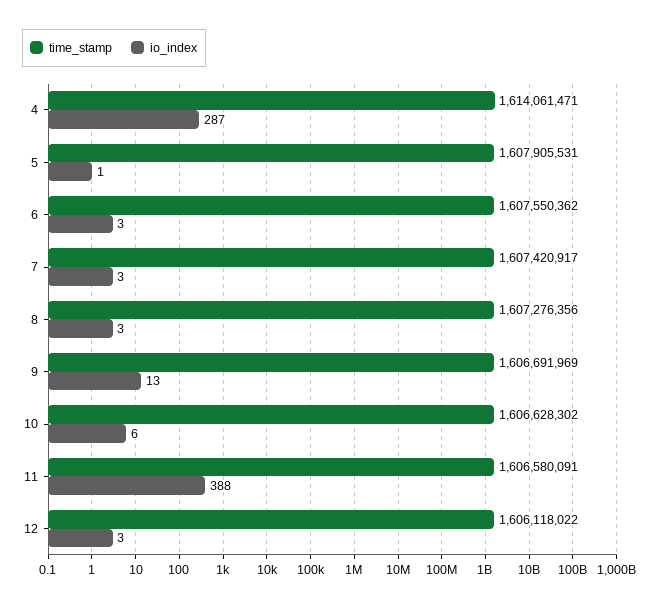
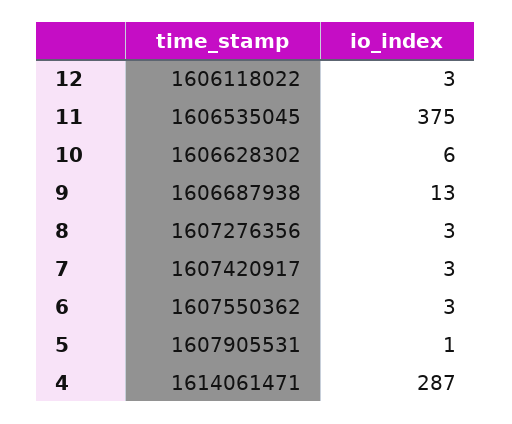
time_stamp, 9: 1606691969 -> 1606687938
time_stamp, 11: 1606580091 -> 1606535045
io_index, 11: 388 -> 375

